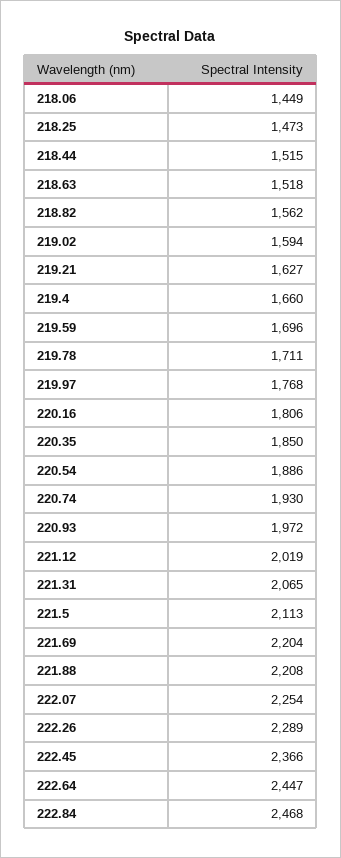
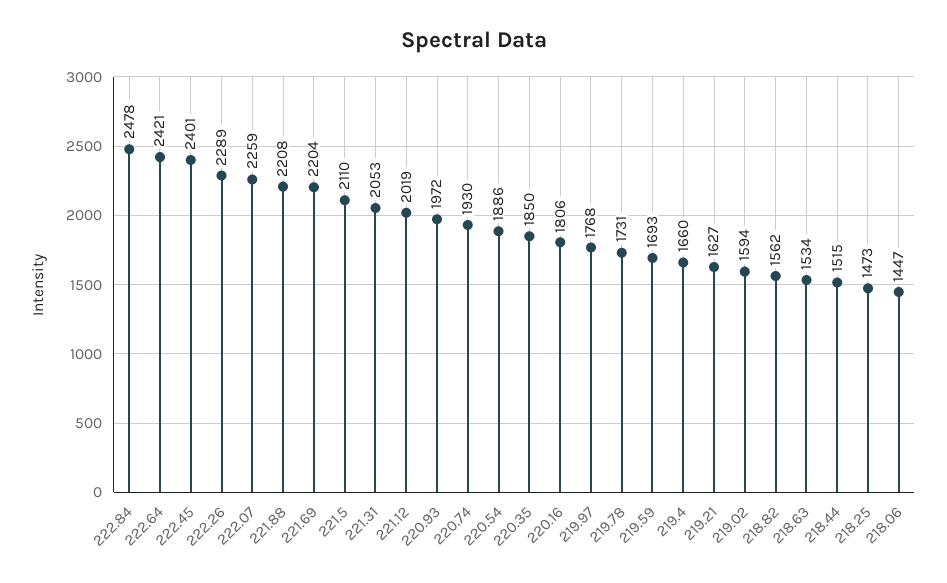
218.06: 1449 -> 1447
218.63: 1518 -> 1534
219.59: 1696 -> 1693
219.78: 1711 -> 1731
221.31: 2065 -> 2053
221.5: 2113 -> 2110
222.07: 2254 -> 2259
222.45: 2366 -> 2401
222.64: 2447 -> 2421
222.84: 2468 -> 2478

